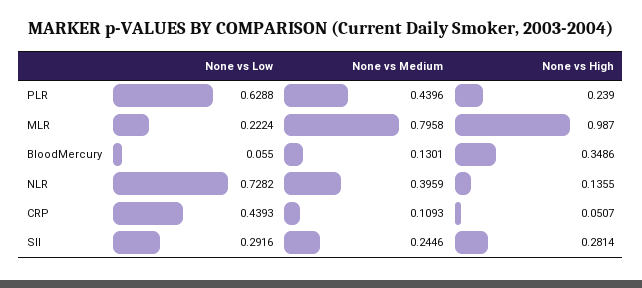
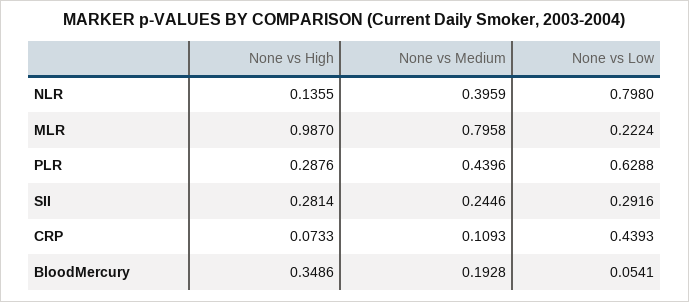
None vs High, PLR: 0.239 -> 0.2876
None vs Low, BloodMercury: 0.055 -> 0.0541
None vs Medium, BloodMercury: 0.1301 -> 0.1928
None vs Low, NLR: 0.7282 -> 0.798
None vs High, CRP: 0.0507 -> 0.0733

